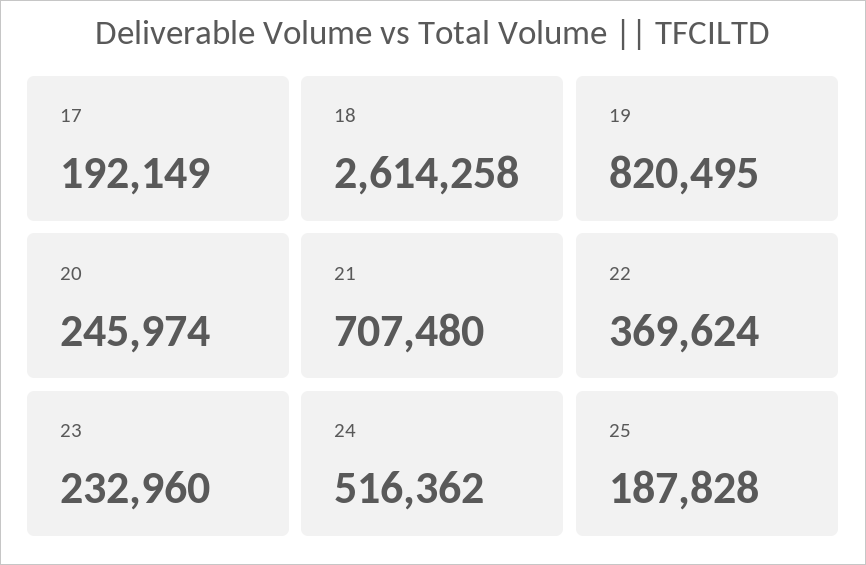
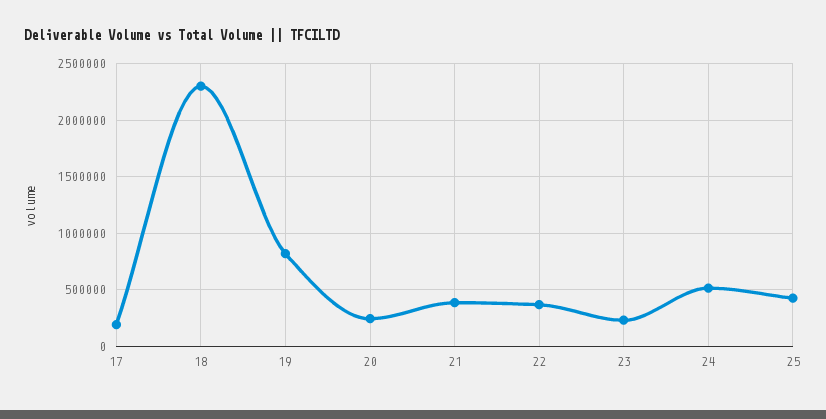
18: 2614258 -> 2300000
21: 707480 -> 400000
25: 187828 -> 400000

